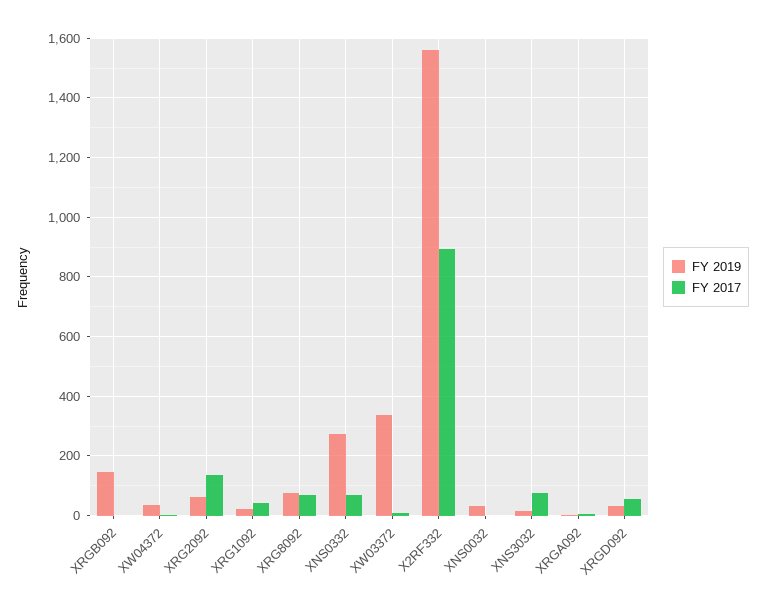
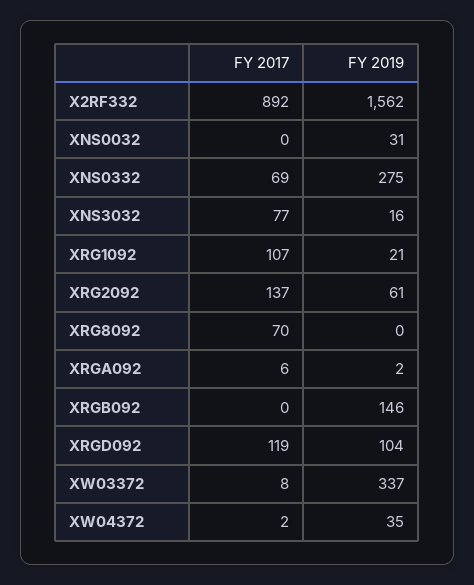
FY 2017, XRG1092: 50 -> 107
FY 2019, XRG8092: 75 -> 0
FY 2019, XRGD092: 25 -> 104
FY 2017, XRGD092: 50 -> 119

